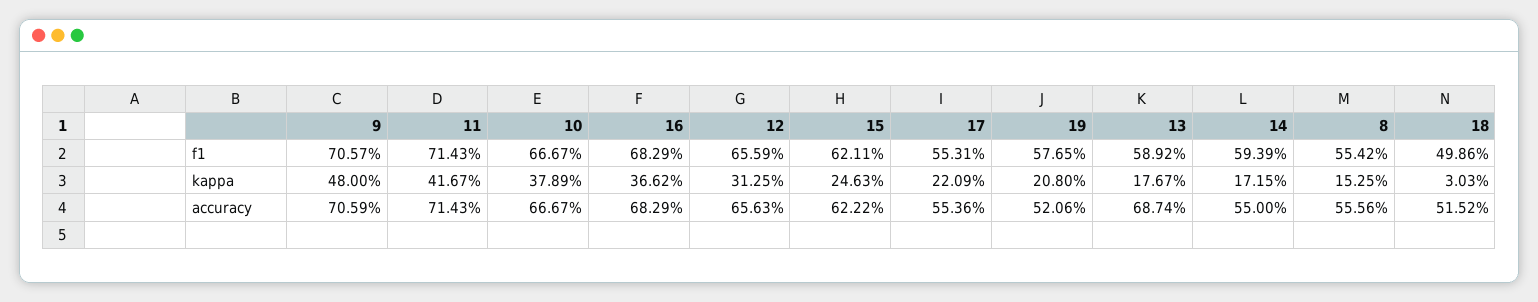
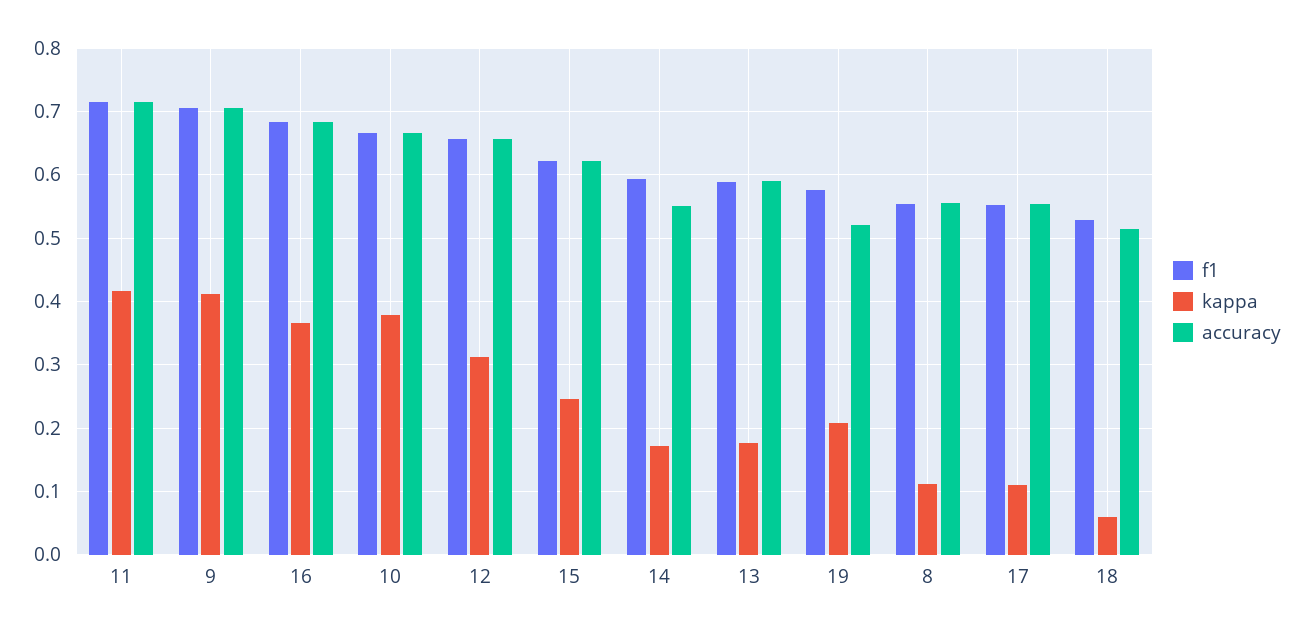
f1, 18: 0.4986 -> 0.53
kappa, 9: 0.48 -> 0.41
kappa, 17: 0.2209 -> 0.11
kappa, 8: 0.1525 -> 0.11
kappa, 18: 0.0303 -> 0.06
accuracy, 13: 0.6874 -> 0.59

